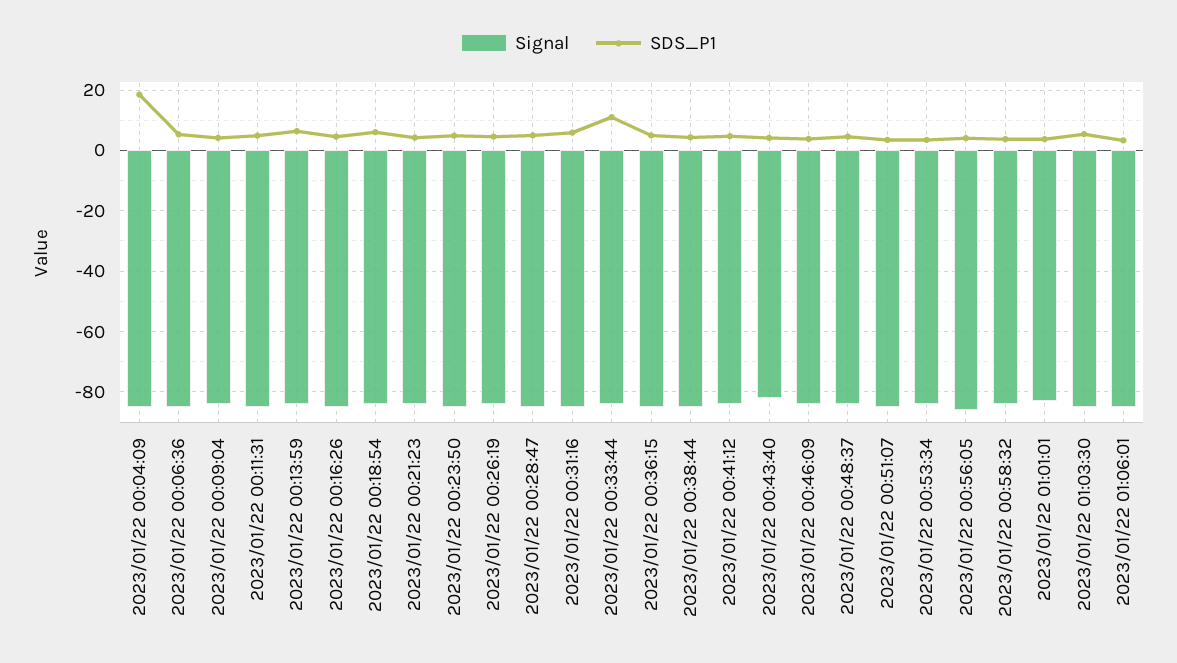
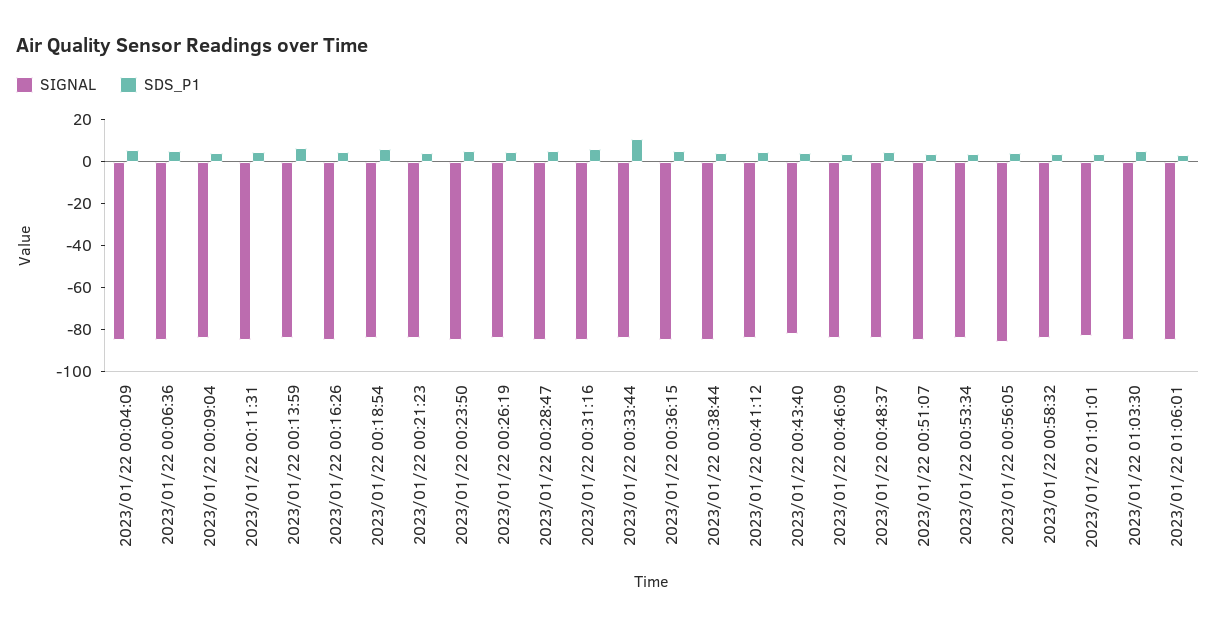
SDS_P1, 2023/01/22 00:04:09: 18 -> 5

